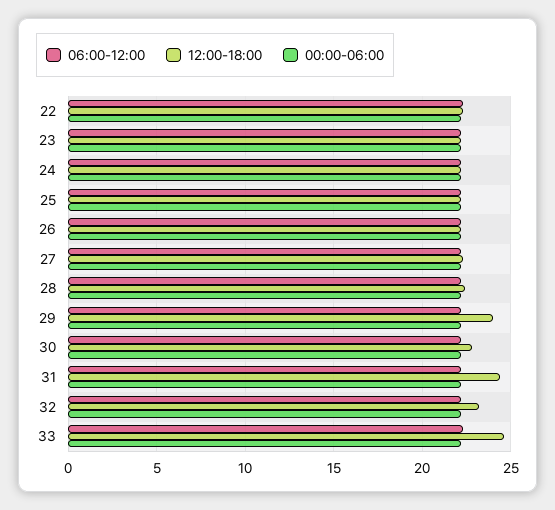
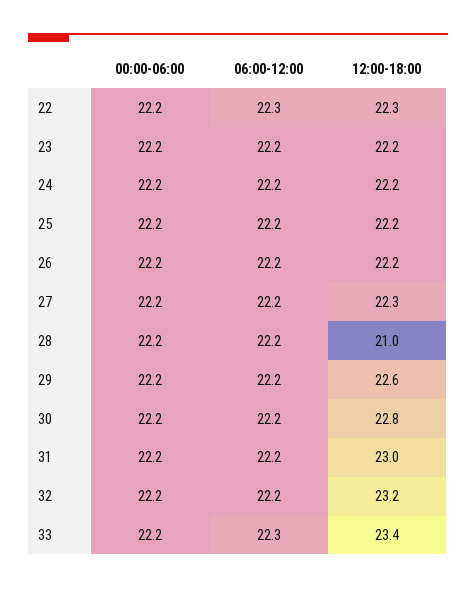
12:00-18:00, 28: 22.5 -> 21
12:00-18:00, 29: 24 -> 22.6
12:00-18:00, 31: 24.5 -> 23
12:00-18:00, 33: 24.5 -> 23.4

